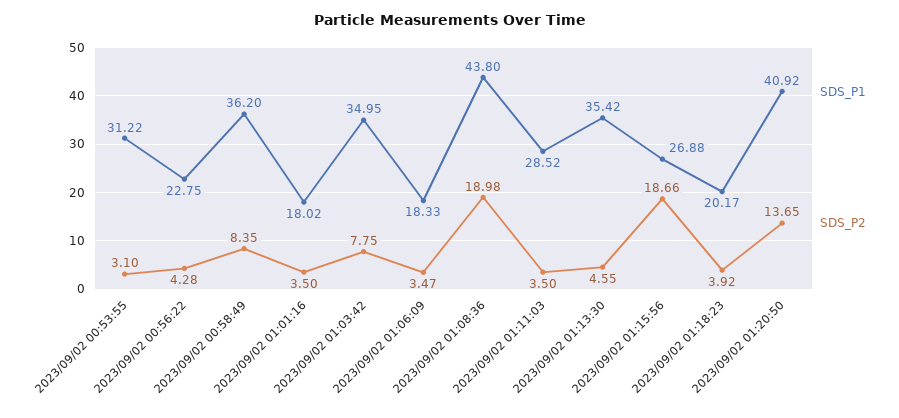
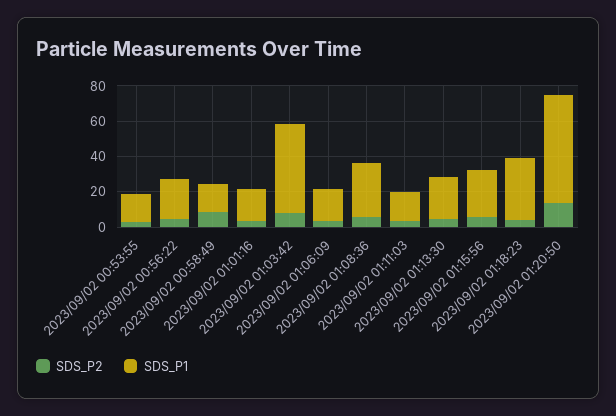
SDS_P1, 2023/09/02 00:53:55: 31.22 -> 15
SDS_P1, 2023/09/02 00:58:49: 36.2 -> 15
SDS_P1, 2023/09/02 01:03:42: 34.95 -> 50
SDS_P1, 2023/09/02 01:08:36: 43.8 -> 30
SDS_P2, 2023/09/02 01:08:36: 18.98 -> 5
SDS_P1, 2023/09/02 01:11:03: 28.52 -> 15
SDS_P1, 2023/09/02 01:13:30: 35.42 -> 25
SDS_P2, 2023/09/02 01:15:56: 18.66 -> 5
SDS_P1, 2023/09/02 01:18:23: 20.17 -> 35
SDS_P1, 2023/09/02 01:20:50: 40.92 -> 60

